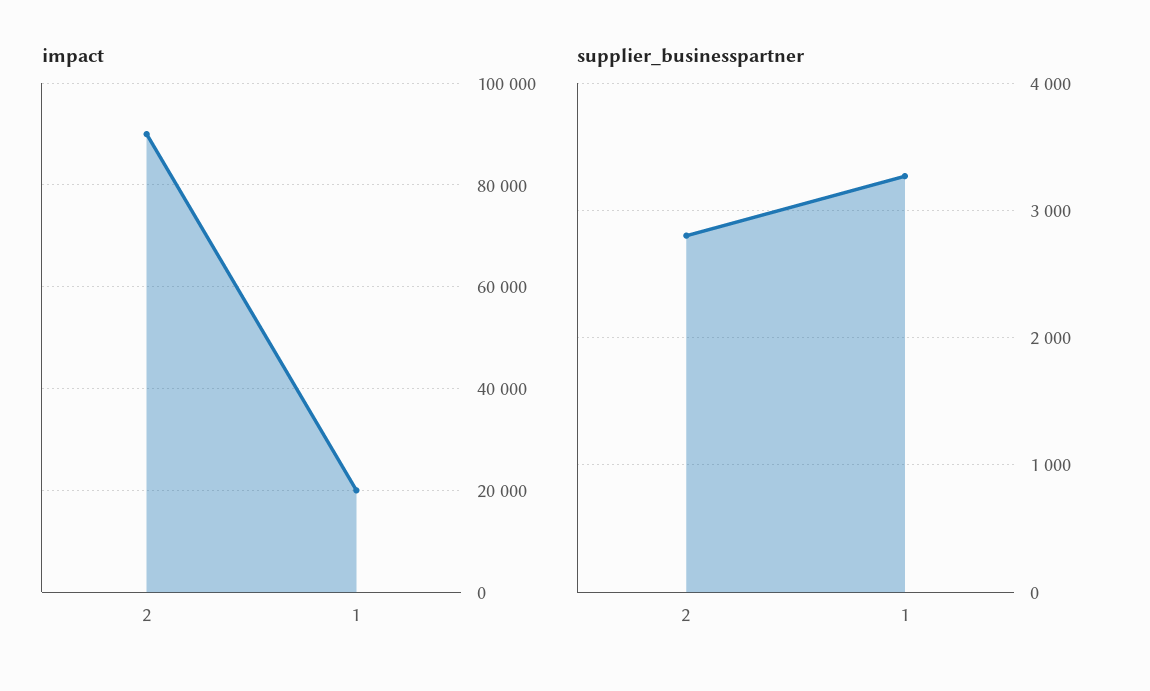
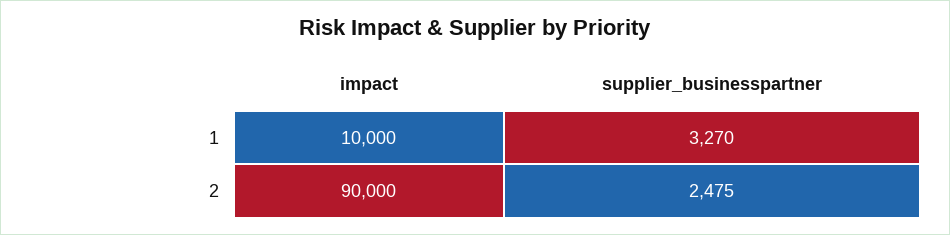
impact, 1: 20000 -> 10000
supplier_businesspartner, 2: 2800 -> 2475

